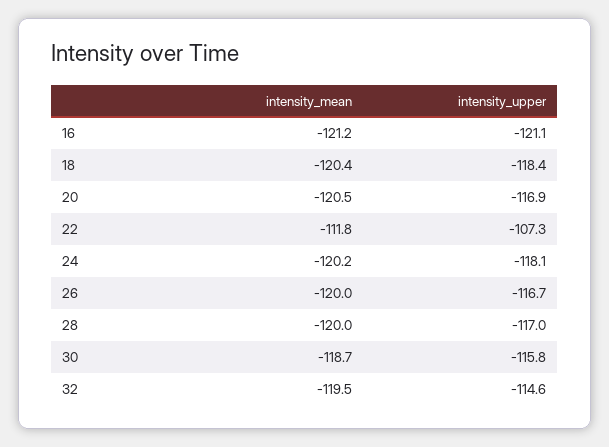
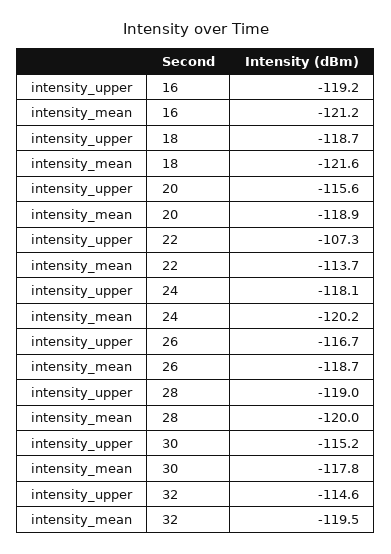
intensity_upper, 16: -121.1 -> -119.2
intensity_mean, 18: -120.4 -> -121.6
intensity_upper, 18: -118.4 -> -118.7
intensity_mean, 20: -120.5 -> -118.9
intensity_upper, 20: -116.9 -> -115.6
intensity_mean, 22: -111.8 -> -113.7
intensity_mean, 26: -120 -> -118.7
intensity_upper, 28: -117 -> -119
intensity_mean, 30: -118.7 -> -117.8
intensity_upper, 30: -115.8 -> -115.2

